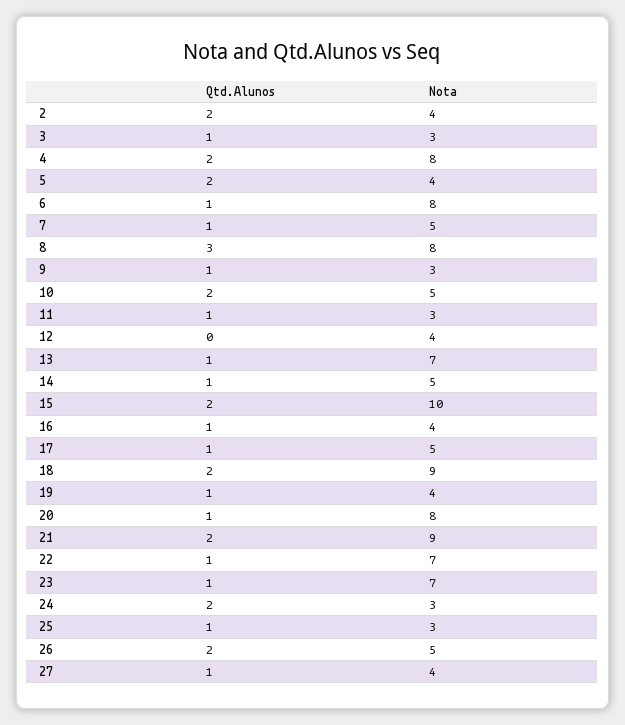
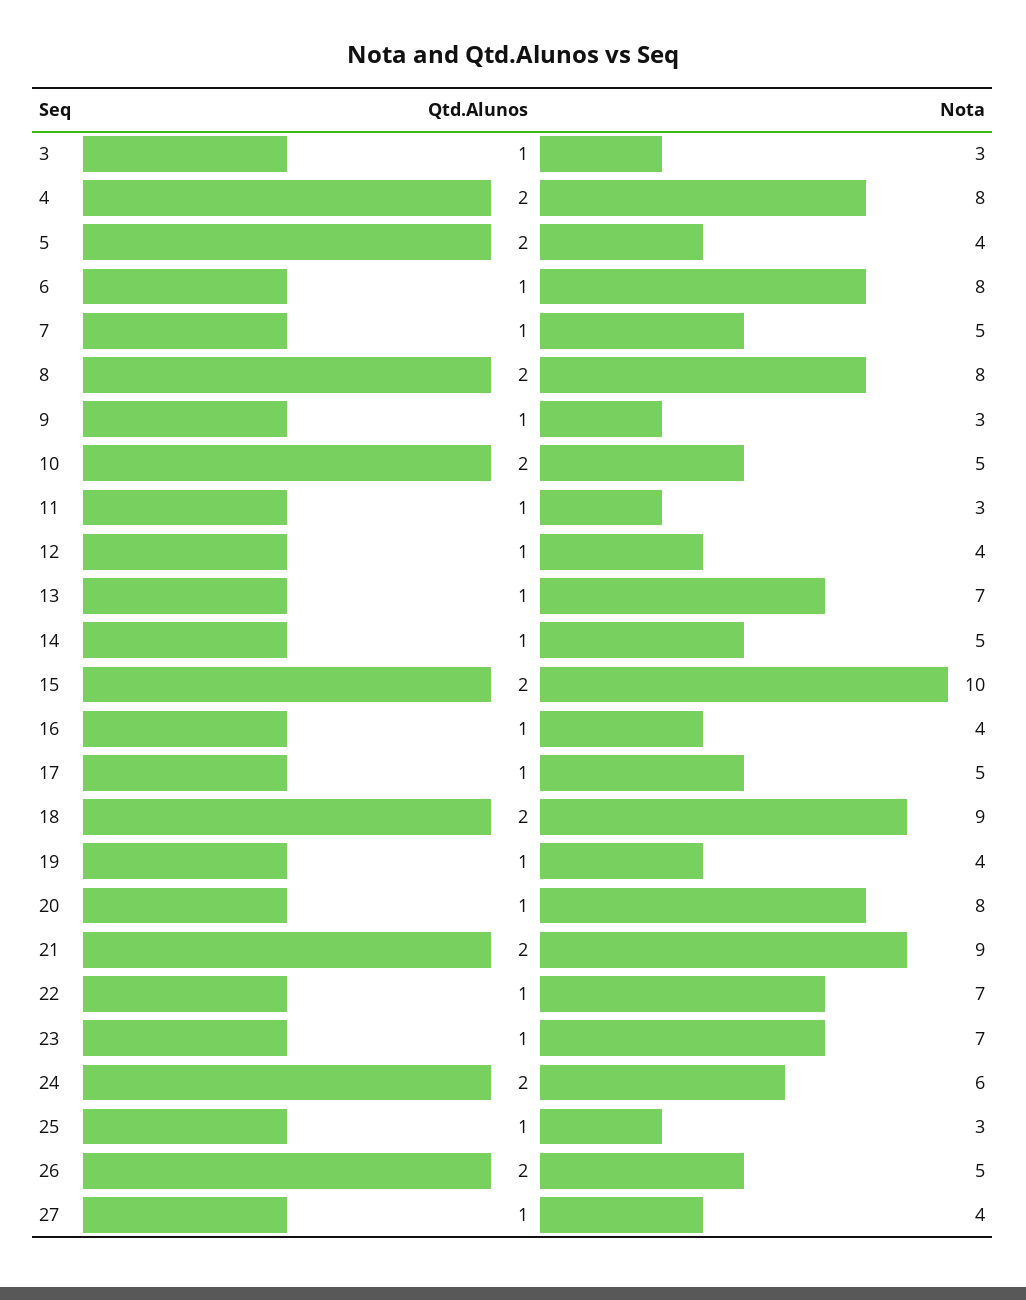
Qtd.Alunos, 2: 2 -> none
Nota, 2: 4 -> none
Qtd.Alunos, 8: 3 -> 2
Qtd.Alunos, 12: 0 -> 1
Nota, 24: 3 -> 6

